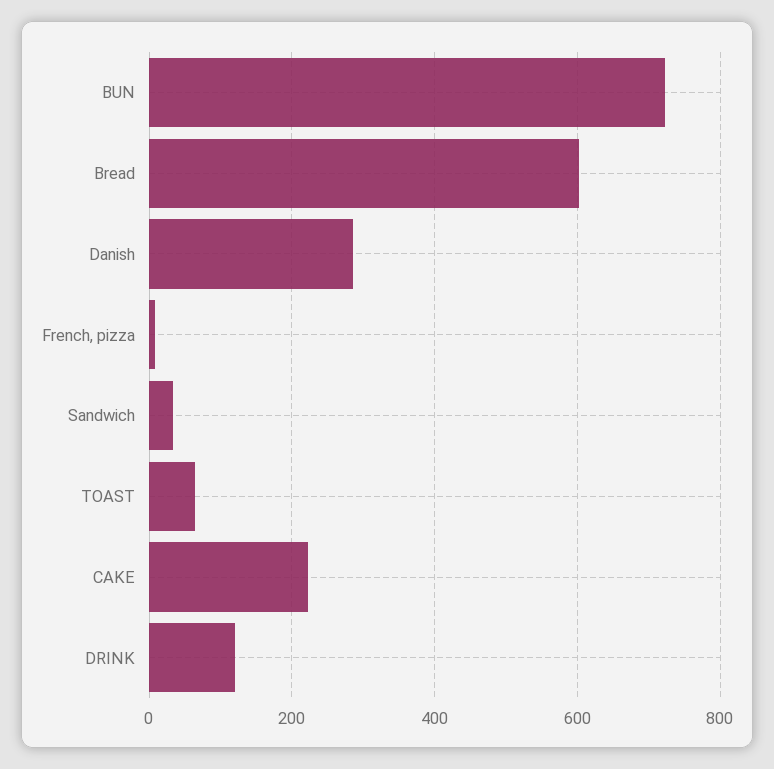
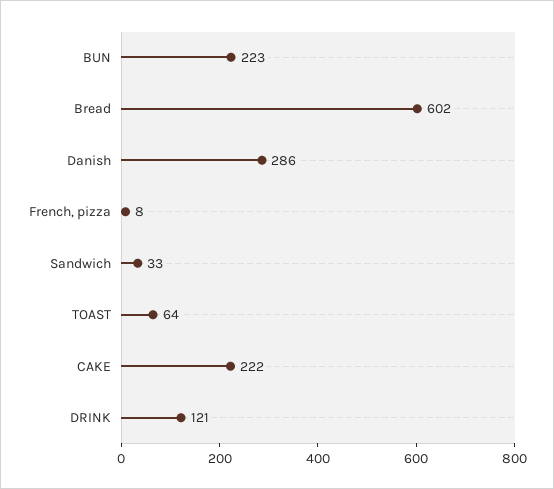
BUN: 720 -> 223

